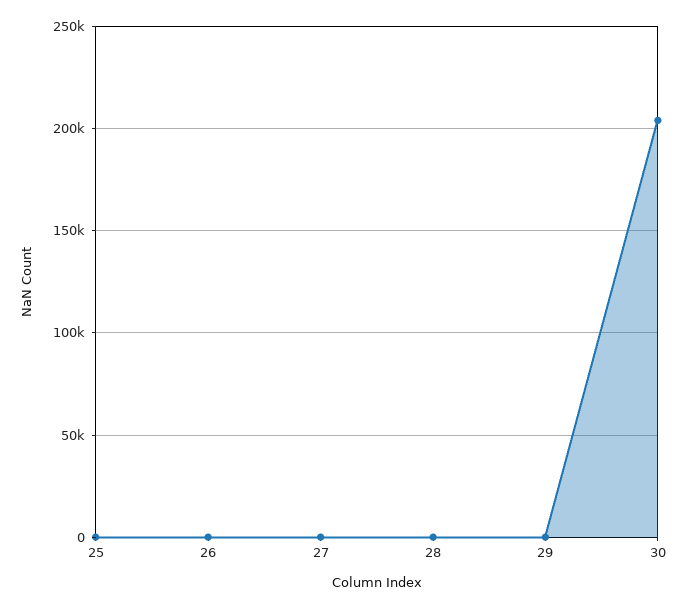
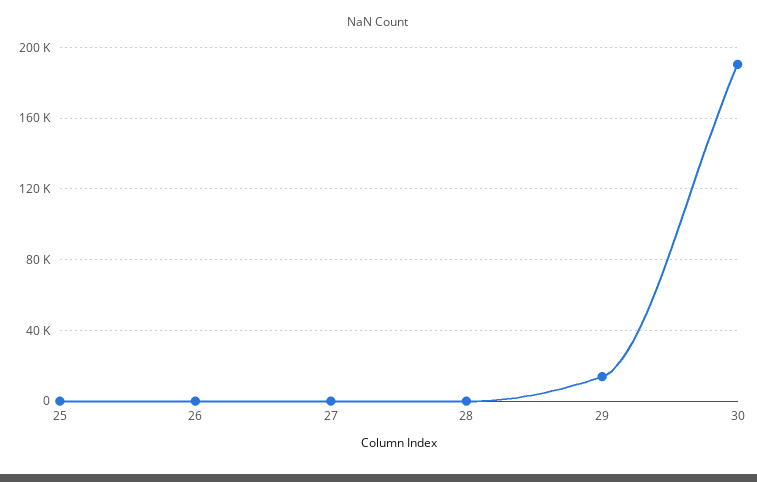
29: 0 -> 15000
30: 205000 -> 190000

